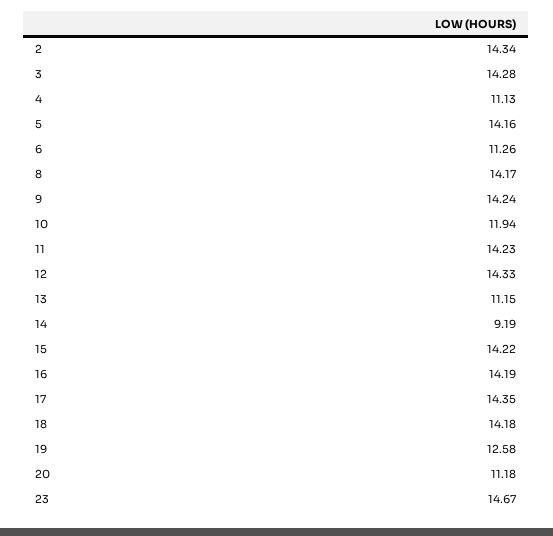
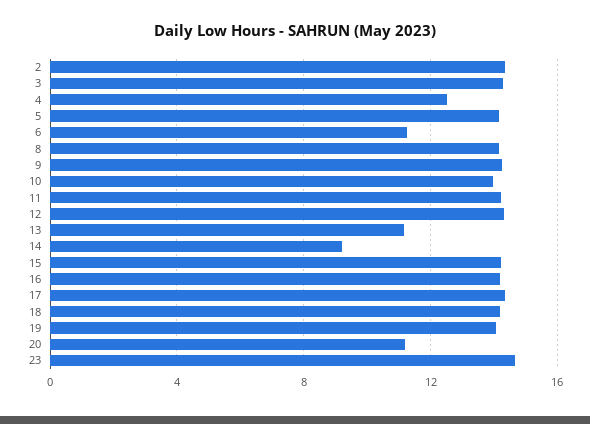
4: 11.13 -> 12.5
10: 11.94 -> 14
19: 12.58 -> 14

